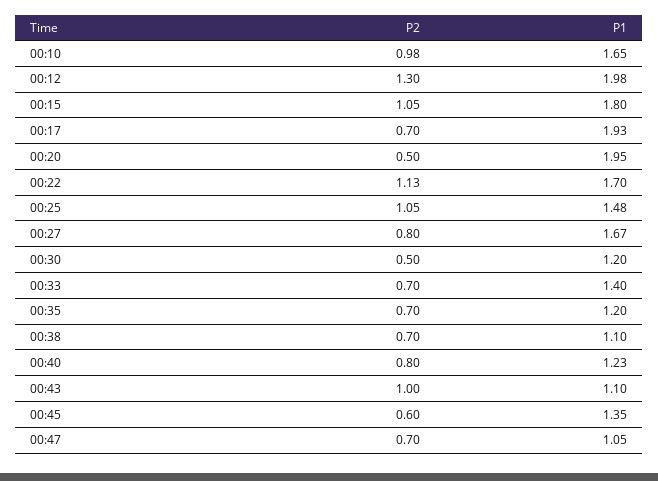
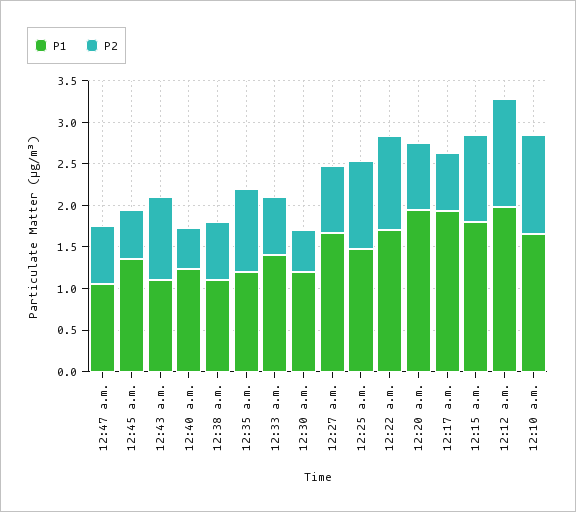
P2, 00:10: 0.98 -> 1.2
P2, 00:20: 0.5 -> 0.8
P2, 00:35: 0.7 -> 1
P2, 00:40: 0.8 -> 0.5

